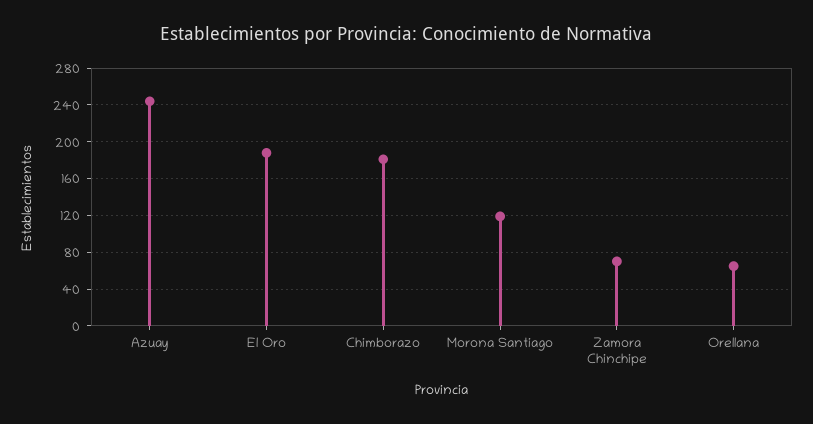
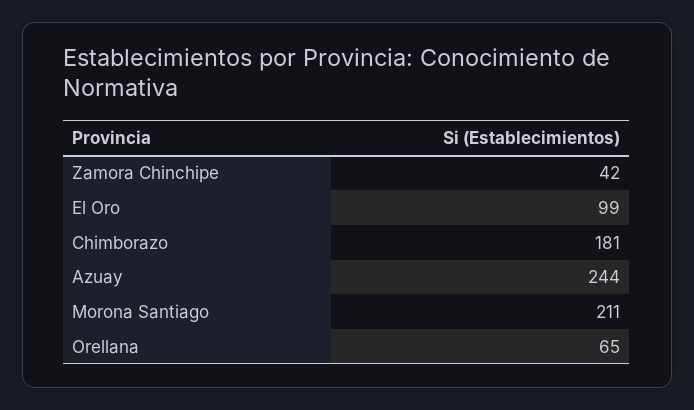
El Oro: 190 -> 99
Morona Santiago: 120 -> 211
Zamora Chinchipe: 70 -> 42

